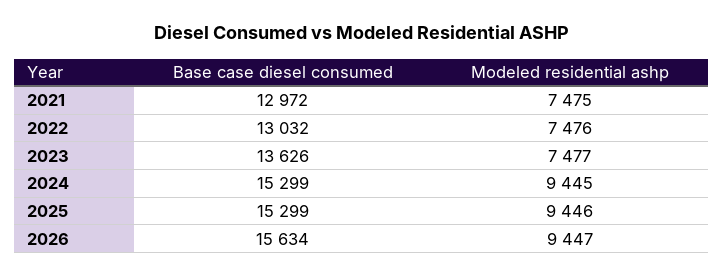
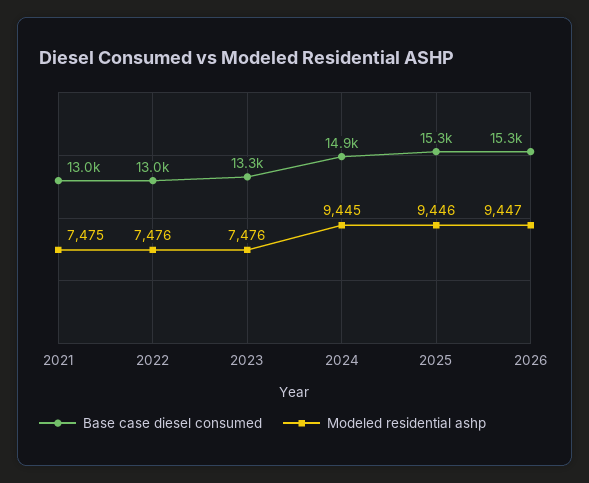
Base case diesel consumed, 2023: 13626 -> 13300
Modeled residential ashp, 2023: 7477 -> 7476
Base case diesel consumed, 2024: 15299 -> 14900
Base case diesel consumed, 2026: 15634 -> 15300

